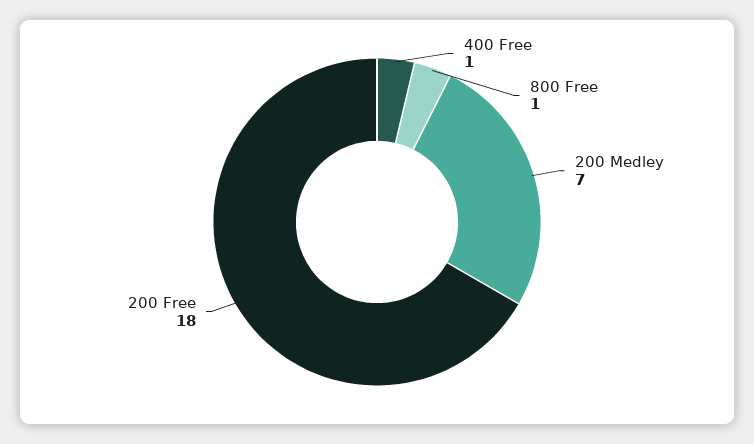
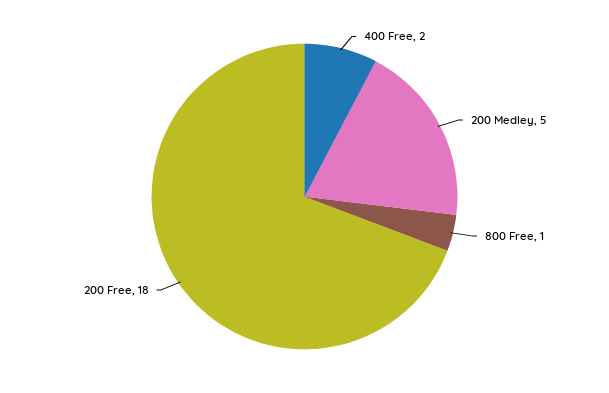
400 Free: 1 -> 2
200 Medley: 7 -> 5

